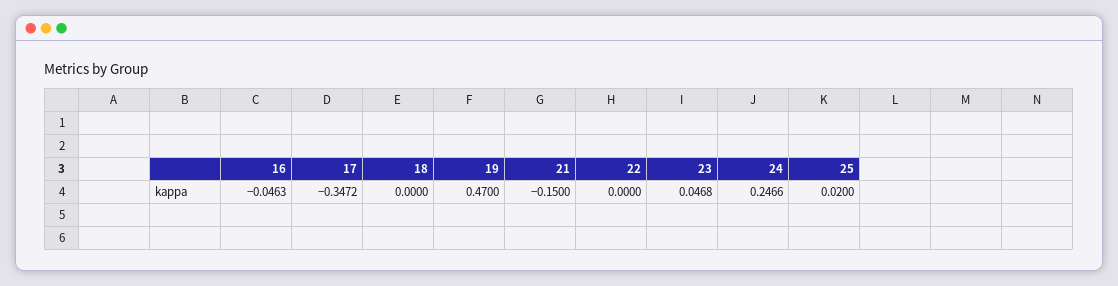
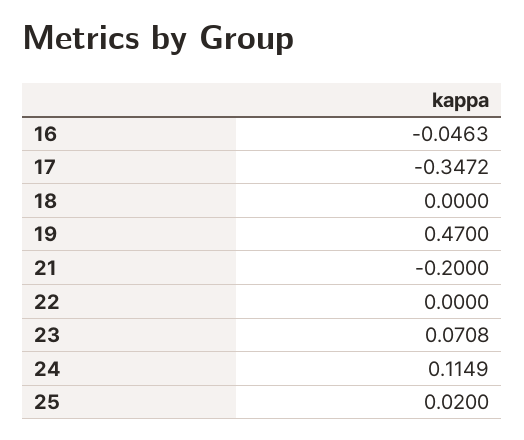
21: -0.15 -> -0.2
23: 0.0468 -> 0.0708
24: 0.2466 -> 0.1149

